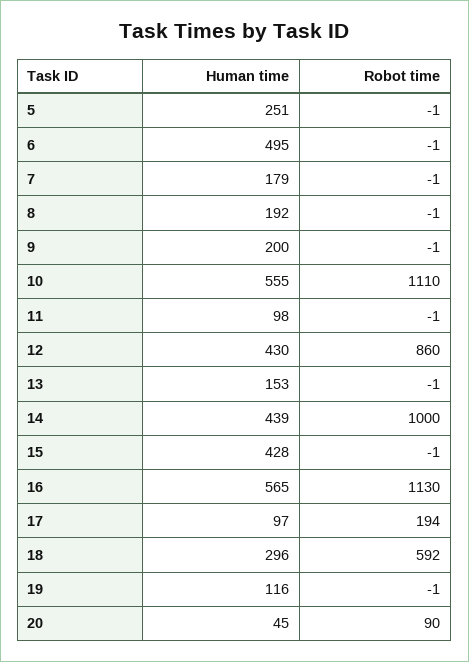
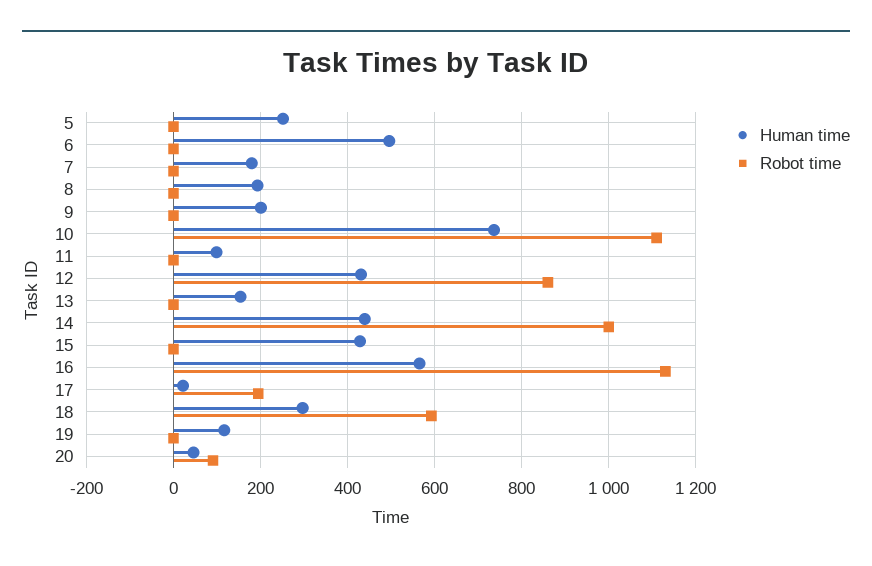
Human time, 10: 555 -> 740
Human time, 17: 97 -> 20

